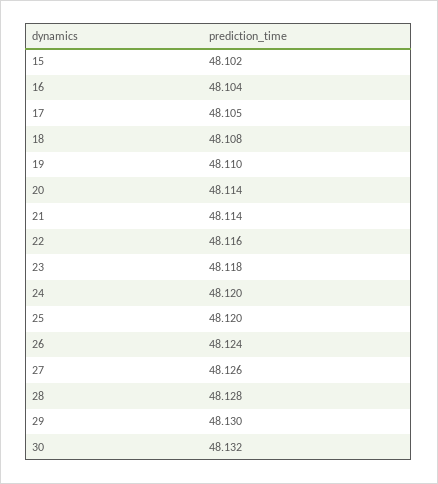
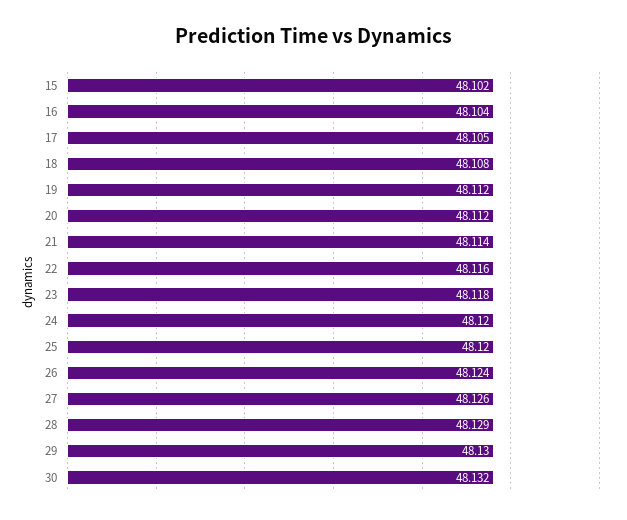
19: 48.11 -> 48.112
20: 48.114 -> 48.112
28: 48.128 -> 48.129

